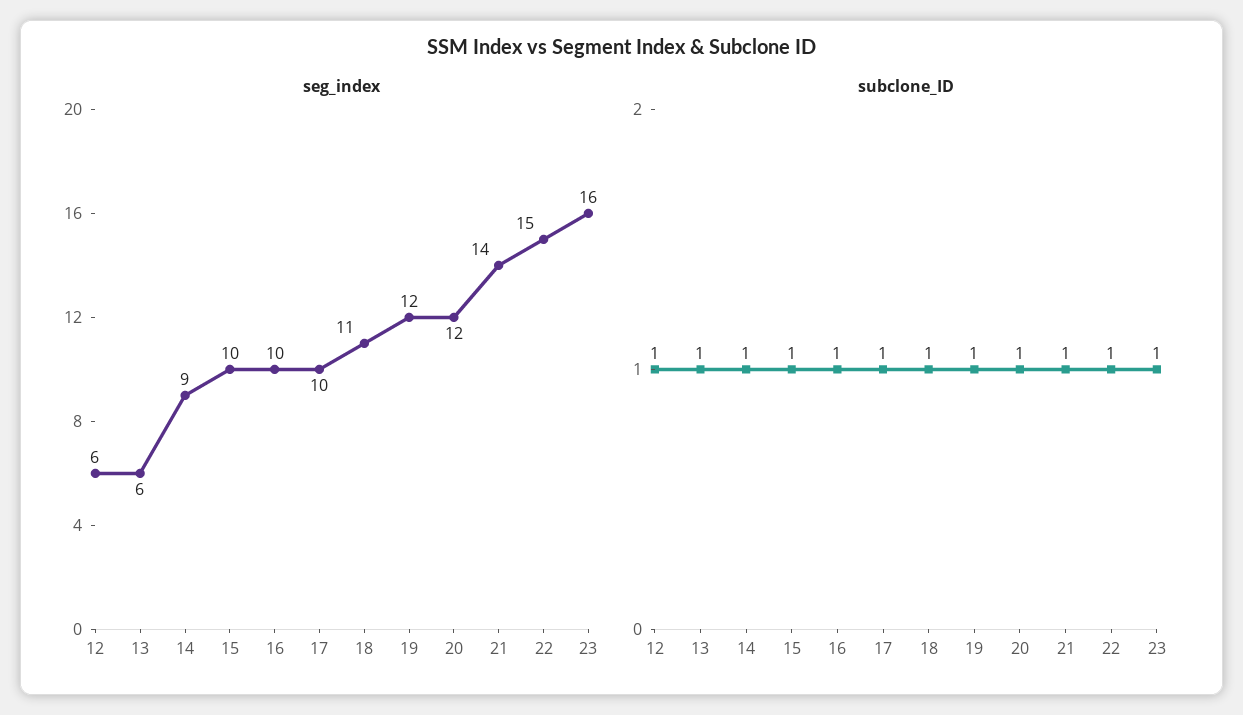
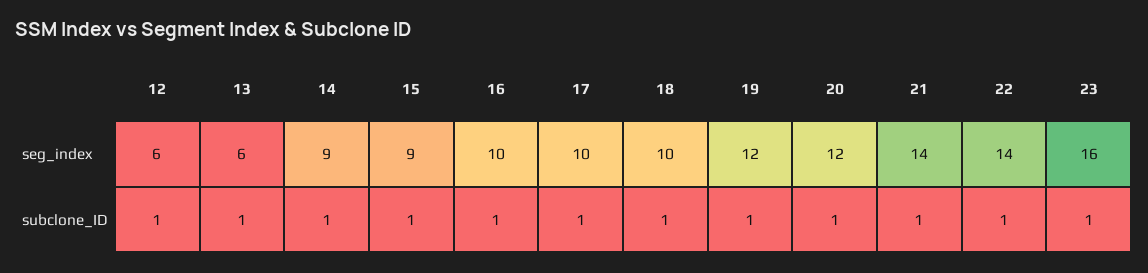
seg_index, 15: 10 -> 9
seg_index, 18: 11 -> 10
seg_index, 22: 15 -> 14

